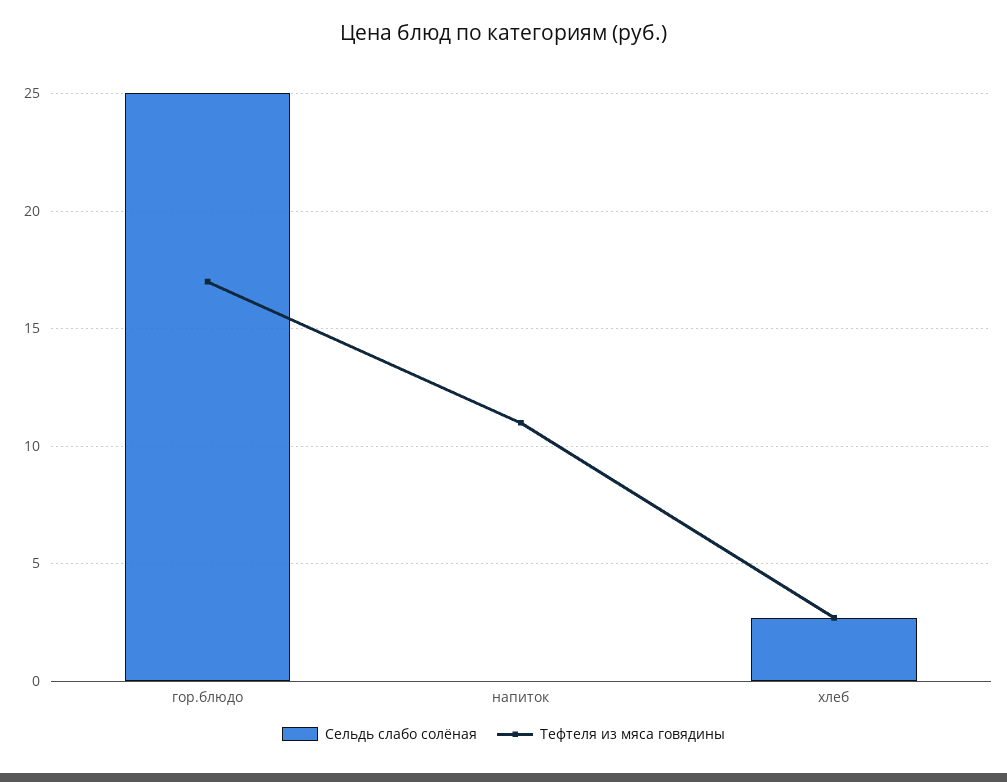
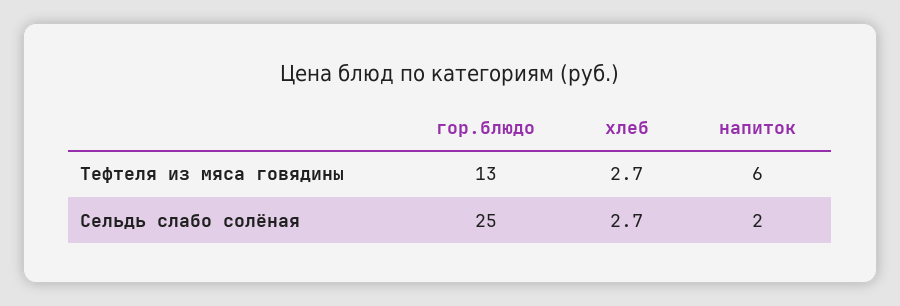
Тефтеля из мяса говядины, гор.блюдо: 17 -> 13
Сельдь слабо солёная, напиток: 0 -> 2
Тефтеля из мяса говядины, напиток: 11 -> 6

